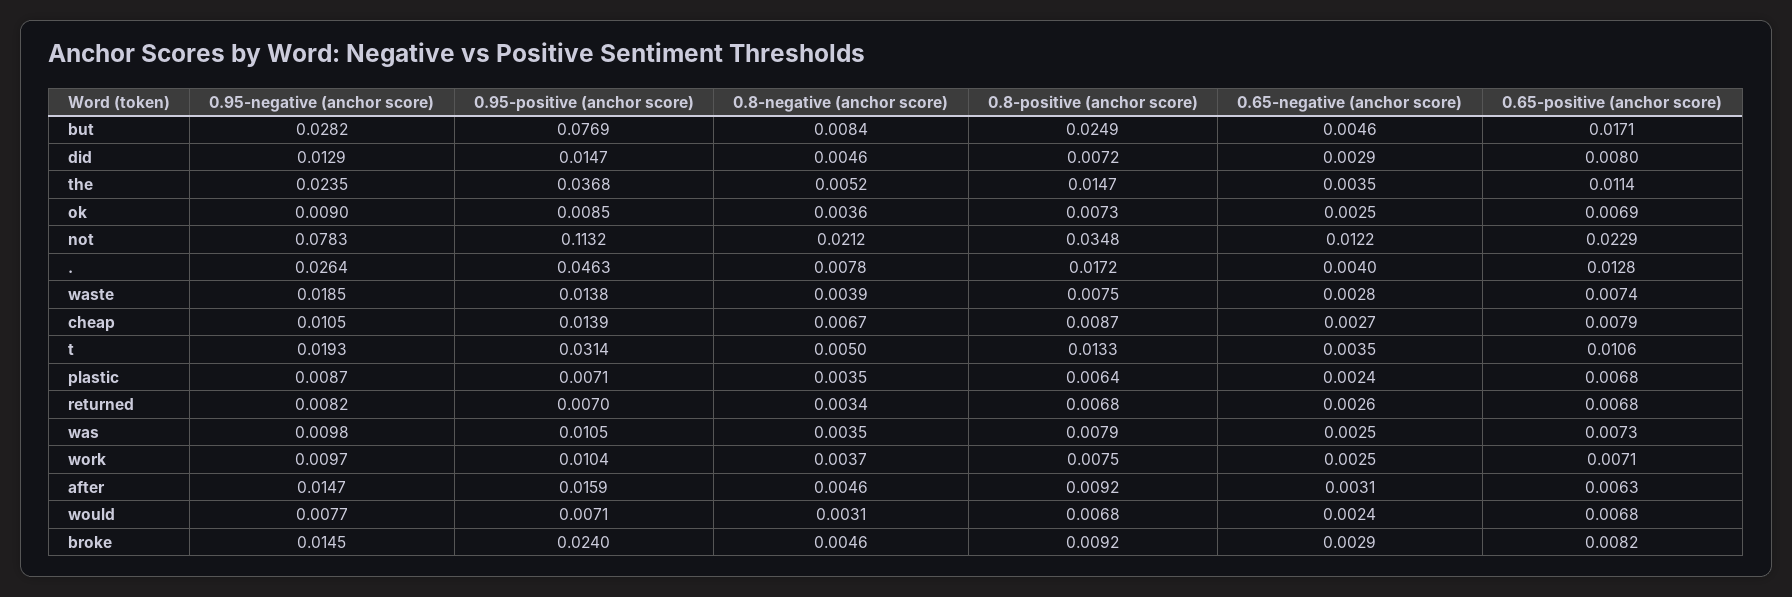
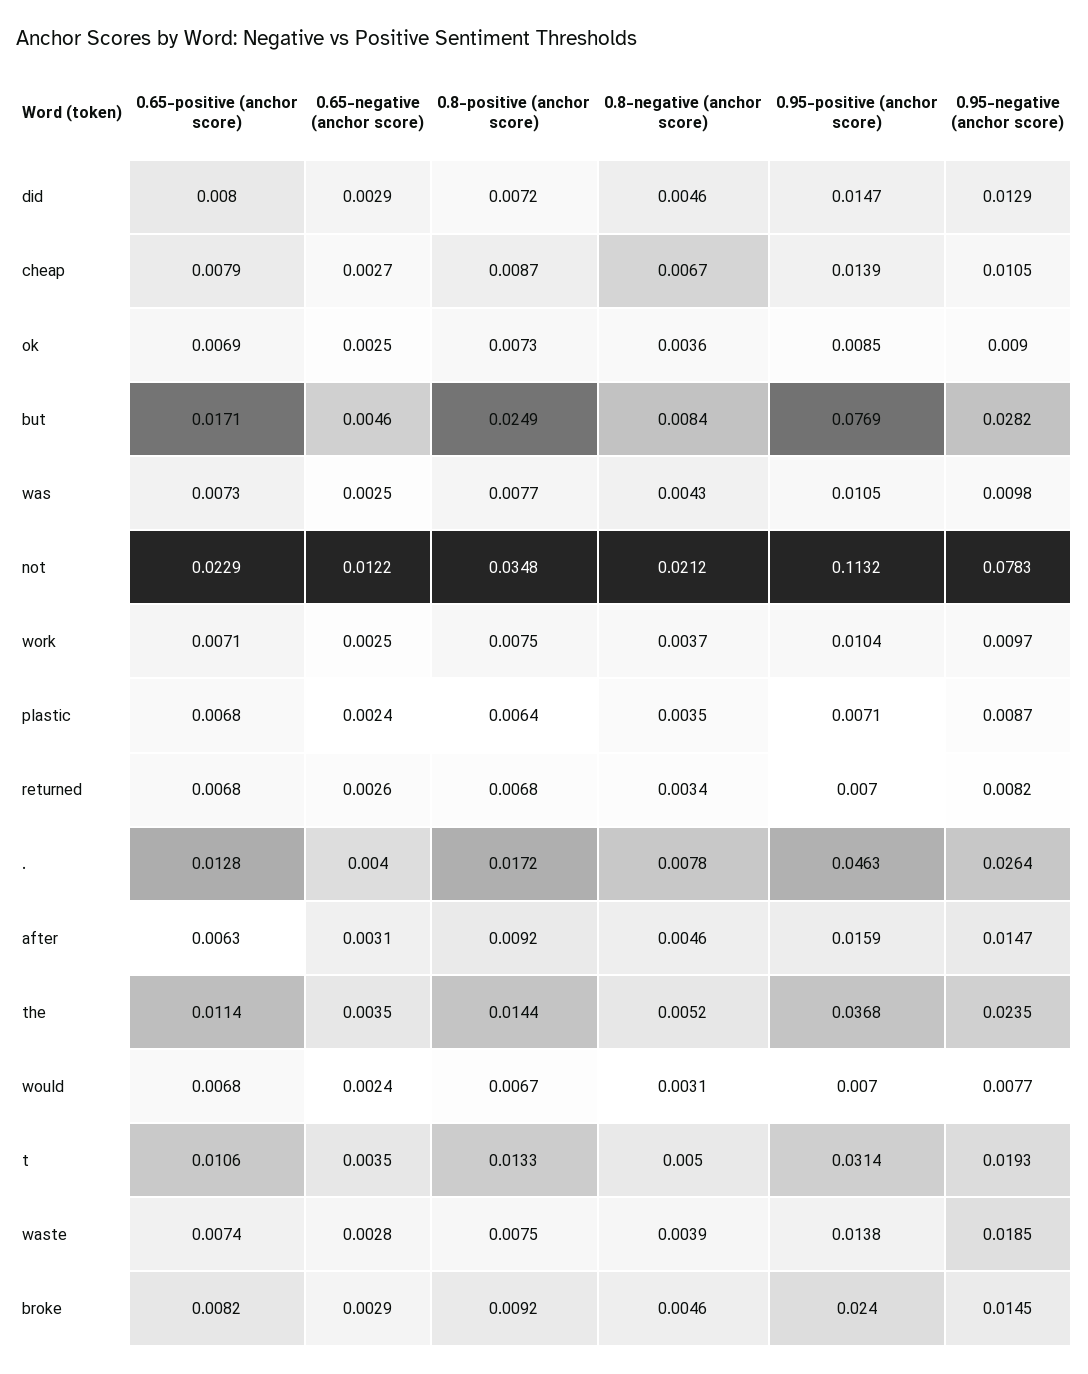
0.8-positive (anchor score), the: 0.0147 -> 0.0144
0.8-negative (anchor score), was: 0.0035 -> 0.0043
0.8-positive (anchor score), was: 0.0079 -> 0.0077
0.95-positive (anchor score), would: 0.0071 -> 0.007
0.8-positive (anchor score), would: 0.0068 -> 0.0067

